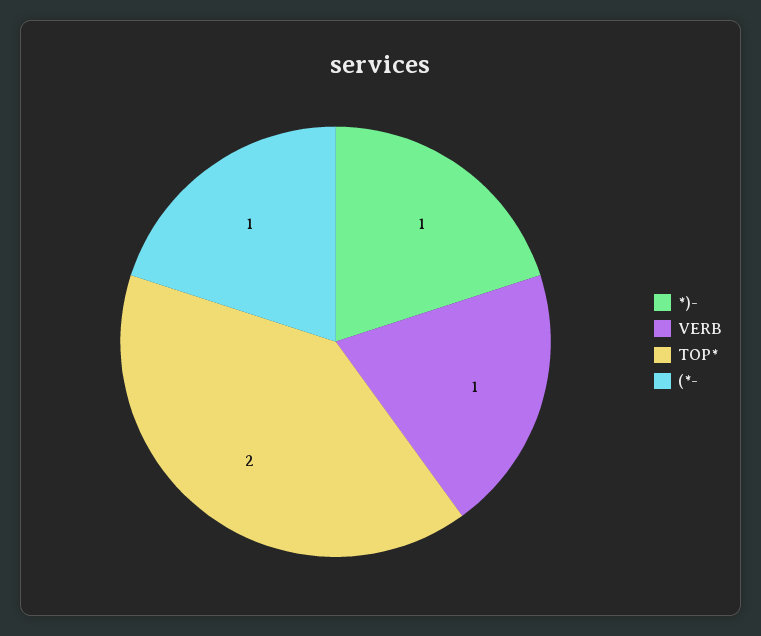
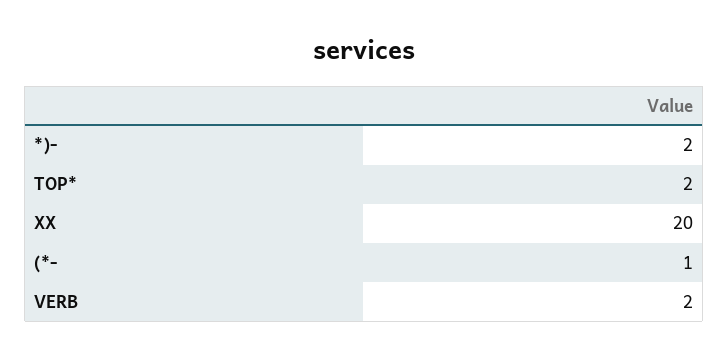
*)-: 1 -> 2
VERB: 1 -> 2
XX: none -> 20

